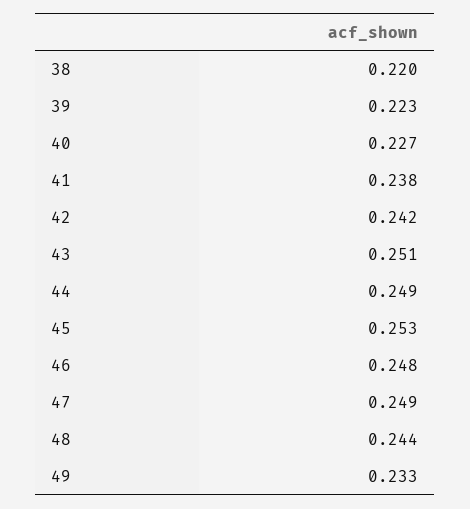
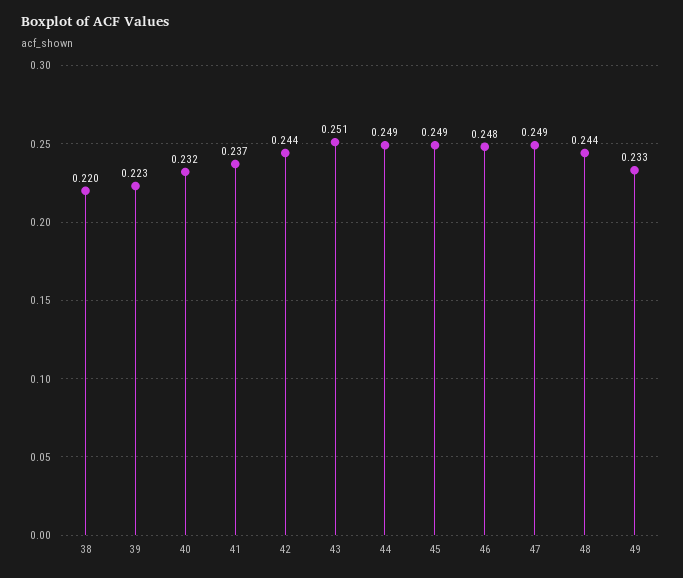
40: 0.227 -> 0.232
41: 0.238 -> 0.237
42: 0.242 -> 0.244
45: 0.253 -> 0.249

